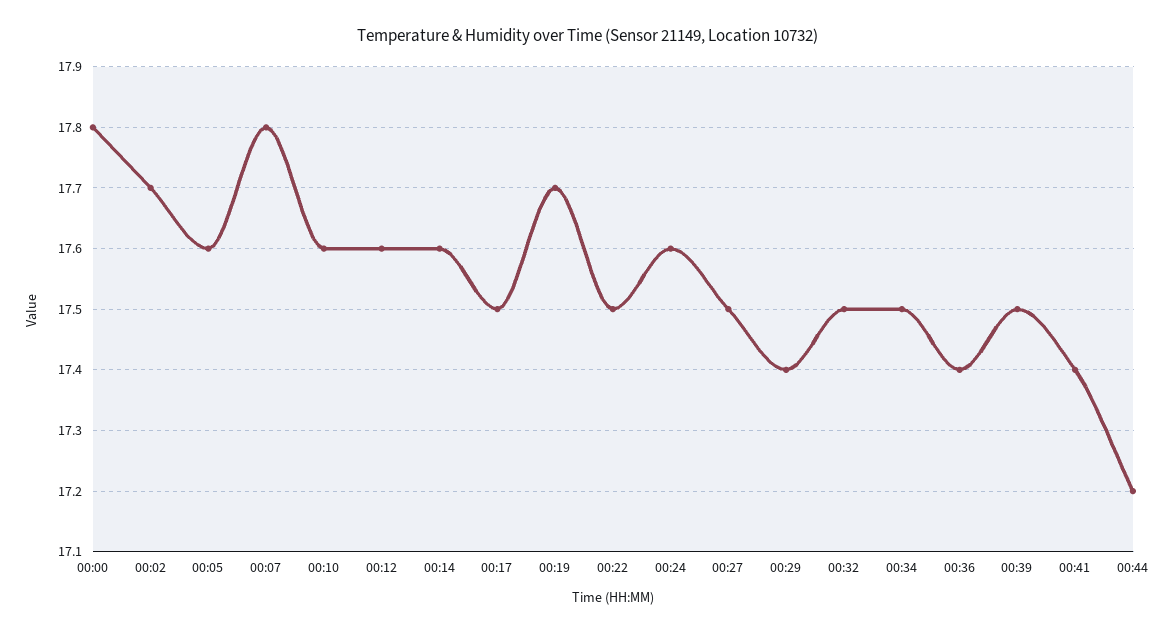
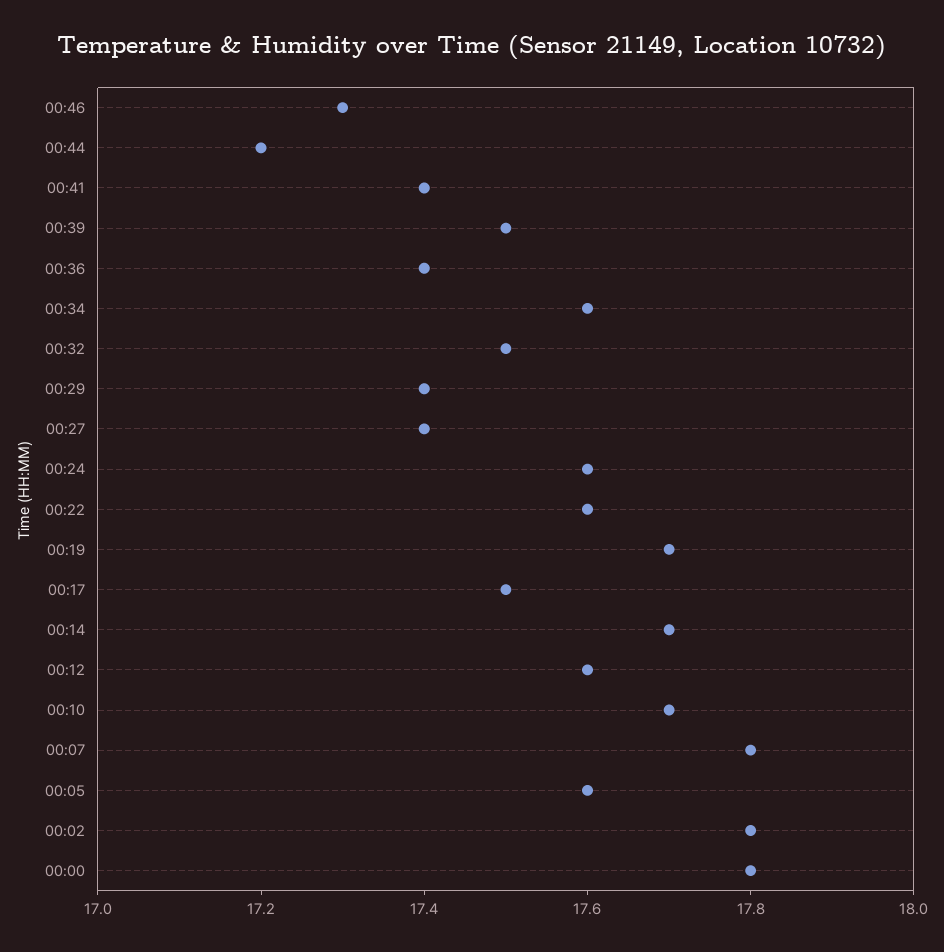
00:02: 17.7 -> 17.8
00:10: 17.6 -> 17.7
00:14: 17.6 -> 17.7
00:22: 17.5 -> 17.6
00:27: 17.5 -> 17.4
00:34: 17.5 -> 17.6
00:46: none -> 17.3

